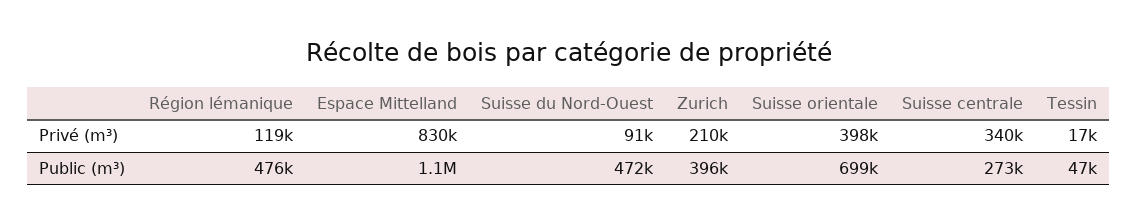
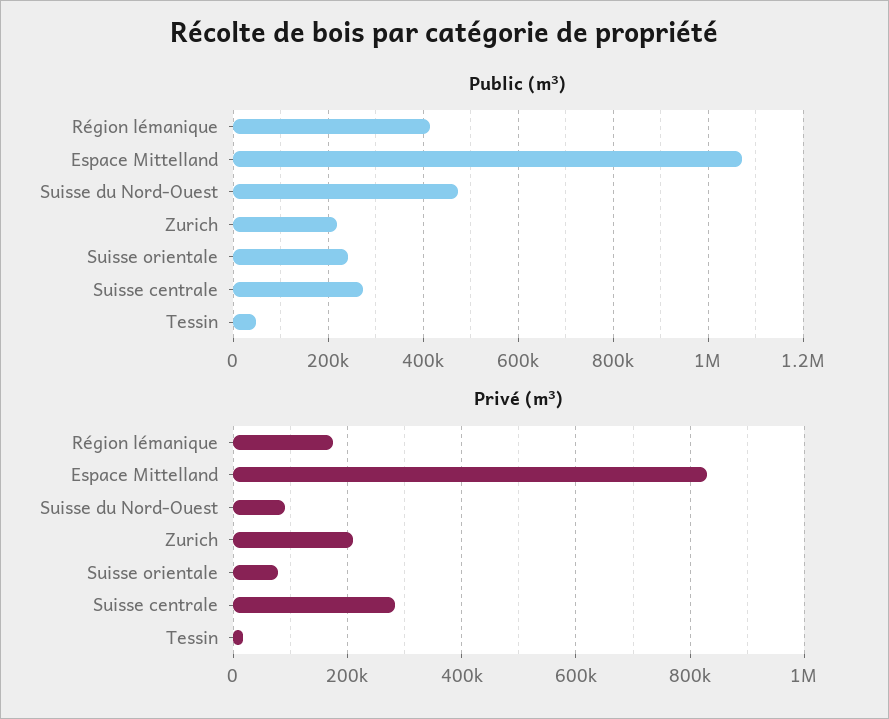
Privé (m³), Région lémanique: 119000 -> 180000
Privé (m³), Suisse orientale: 398000 -> 80000
Privé (m³), Suisse centrale: 340000 -> 280000
Public (m³), Région lémanique: 476000 -> 420000
Public (m³), Zurich: 396000 -> 220000
Public (m³), Suisse orientale: 699000 -> 240000

